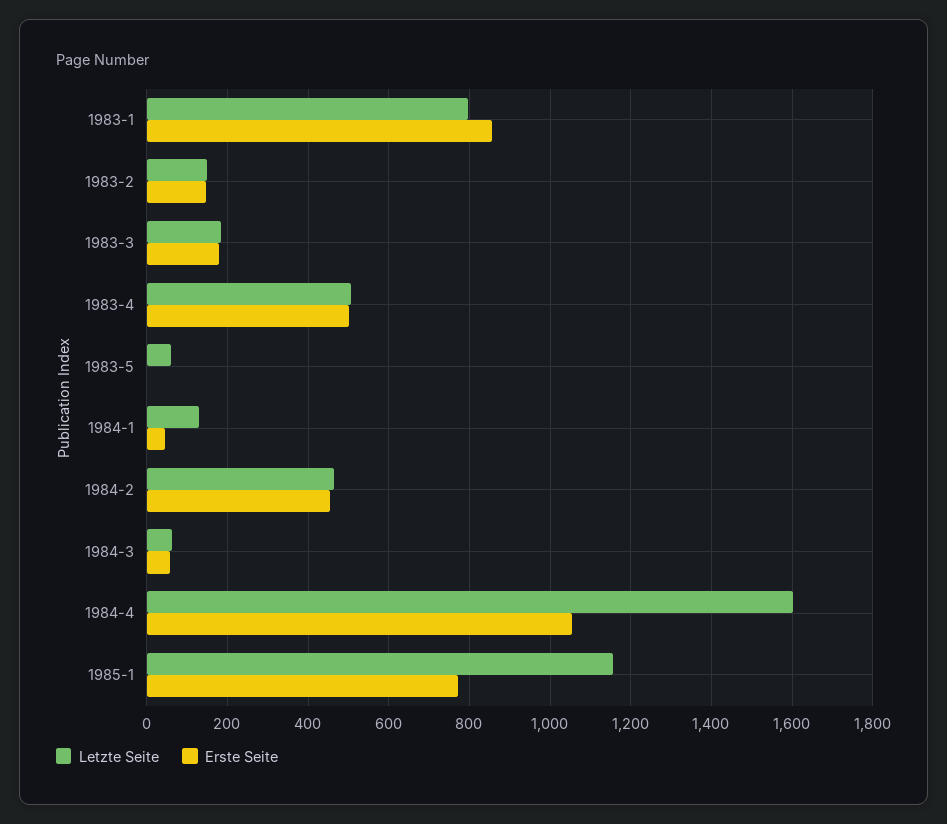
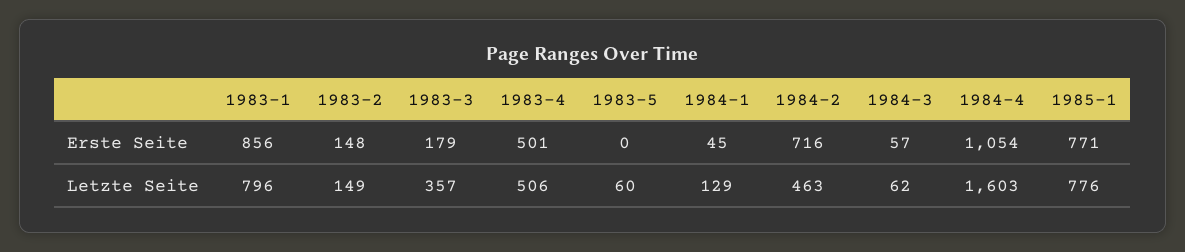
Letzte Seite, 1983-3: 180 -> 357
Erste Seite, 1984-2: 460 -> 716
Letzte Seite, 1985-1: 1160 -> 776

